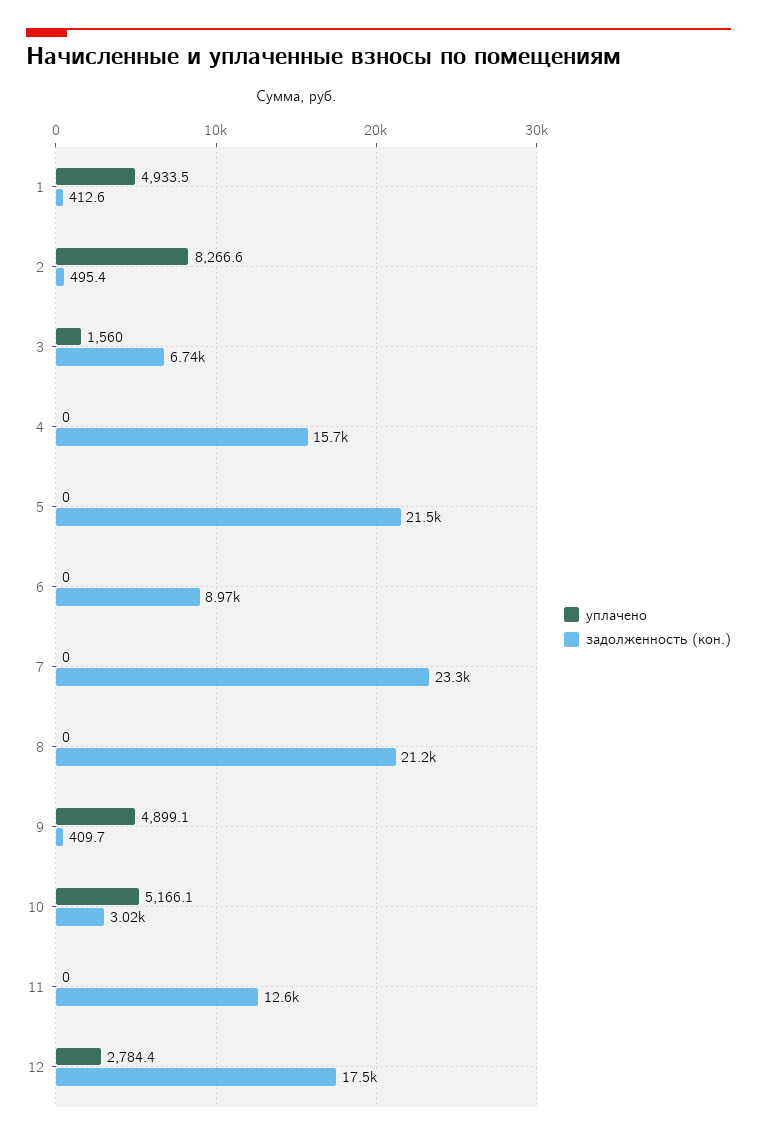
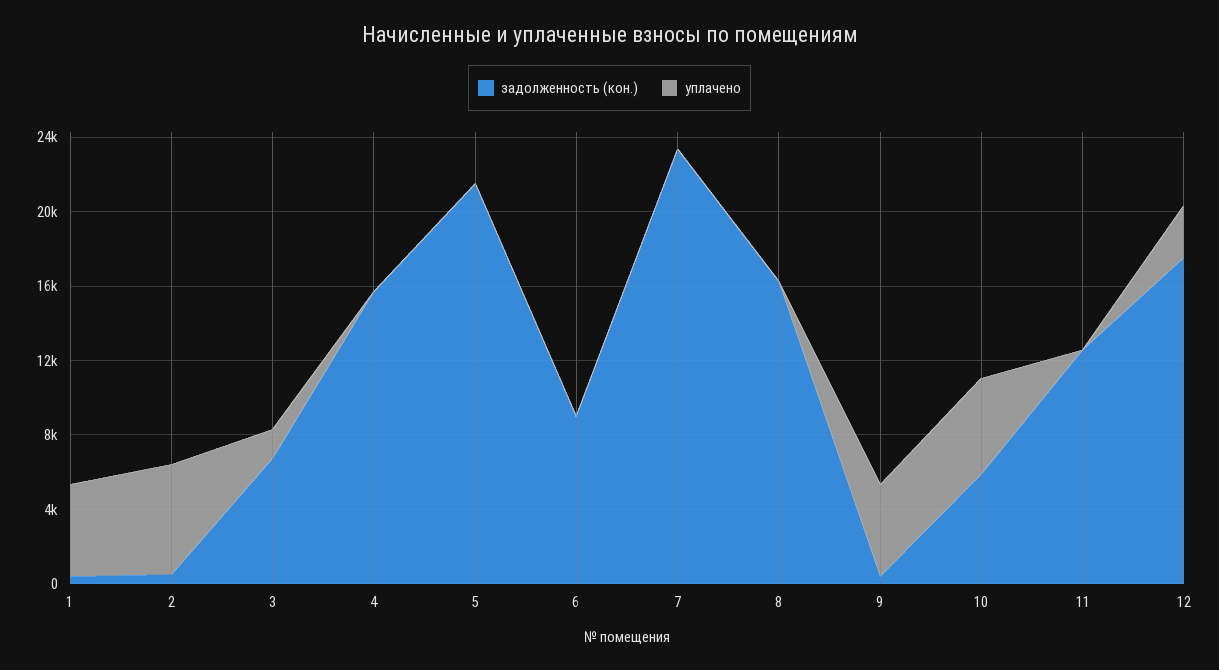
уплачено, 2: 8266.6 -> 6000
задолженность (кон.), 8: 21200 -> 16000
задолженность (кон.), 10: 3020 -> 6000

